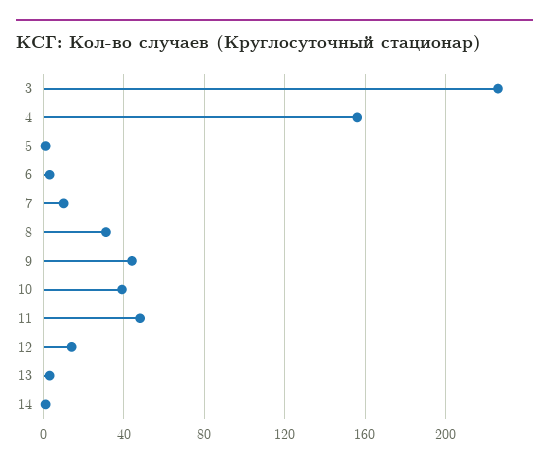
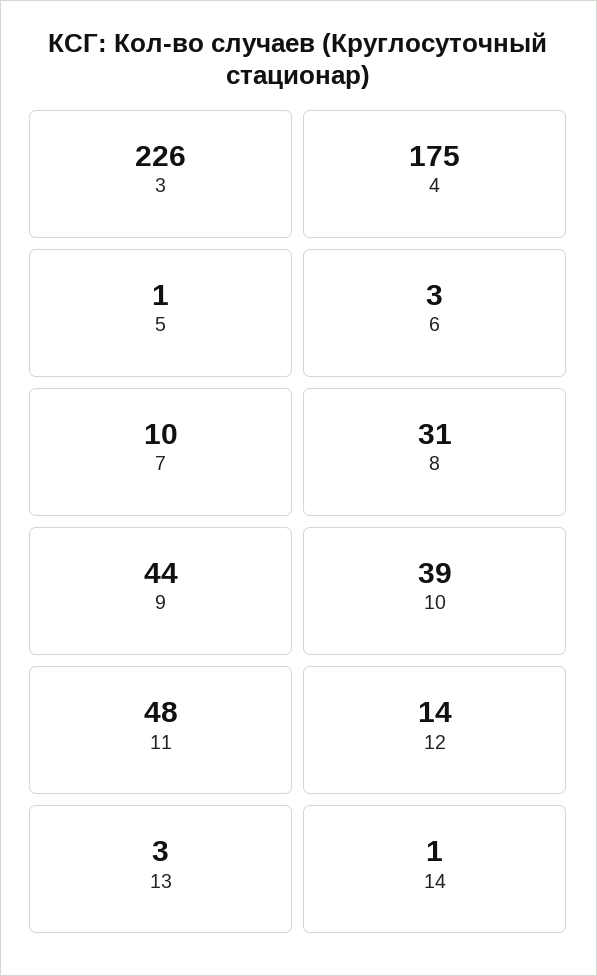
4: 155 -> 175

